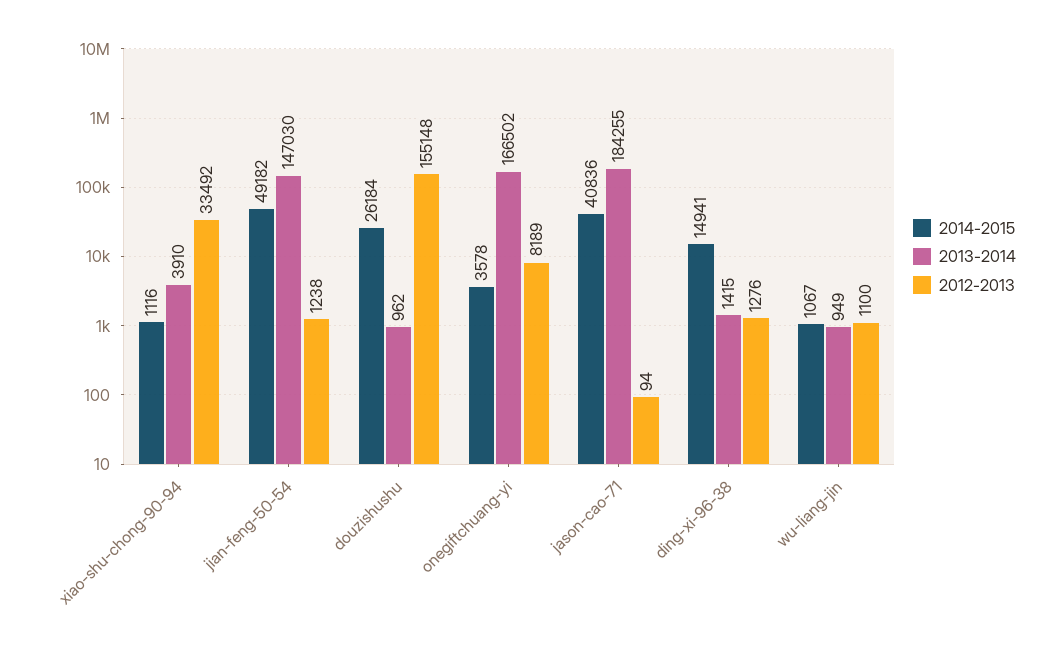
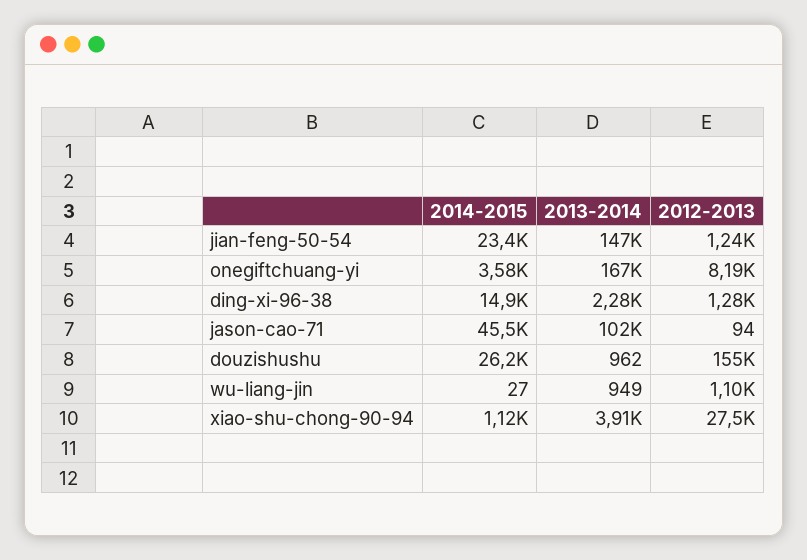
2012-2013, xiao-shu-chong-90-94: 33492 -> 27500
2014-2015, jian-feng-50-54: 49182 -> 23400
2014-2015, jason-cao-71: 40836 -> 45500
2013-2014, jason-cao-71: 184255 -> 102000
2013-2014, ding-xi-96-38: 1415 -> 2280
2014-2015, wu-liang-jin: 1067 -> 27

